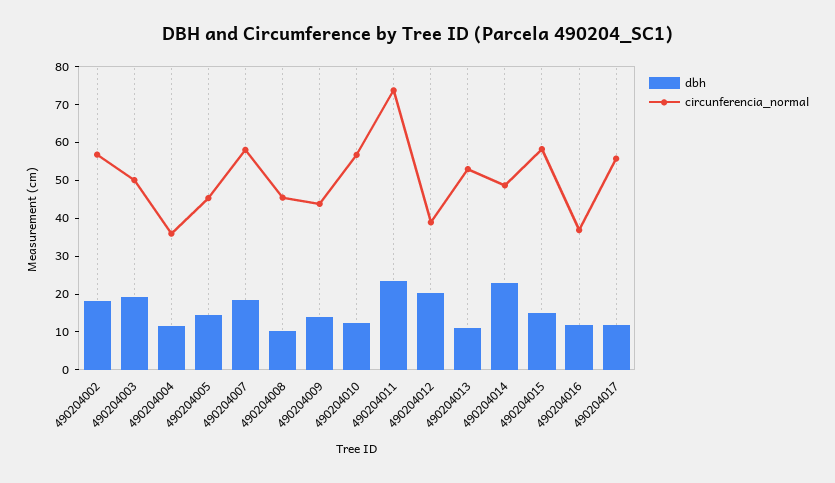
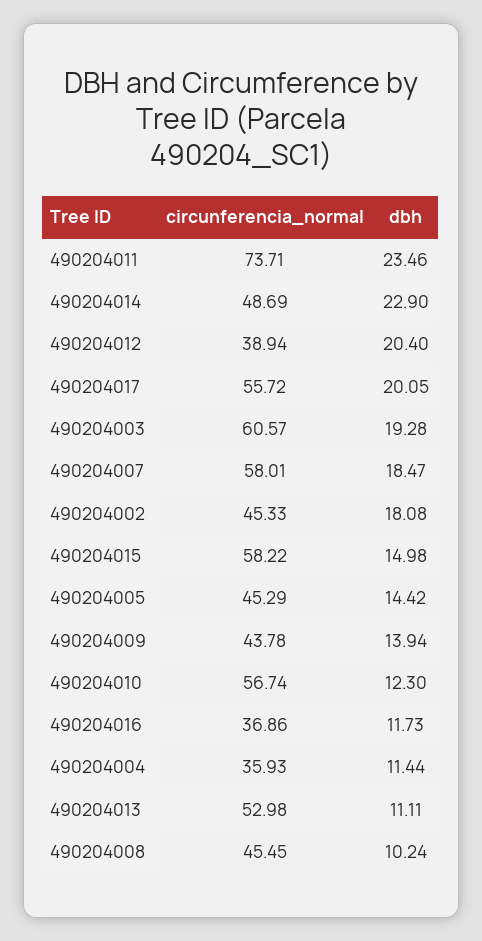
circunferencia_normal, 490204002: 57.5 -> 45.33
circunferencia_normal, 490204003: 50 -> 60.57
dbh, 490204017: 12.5 -> 20.05

